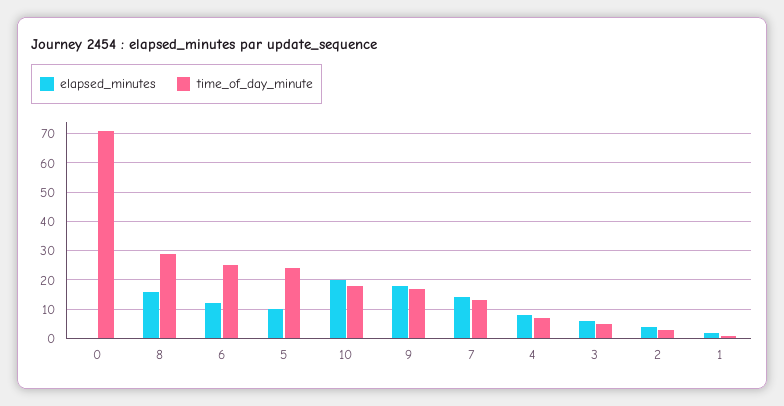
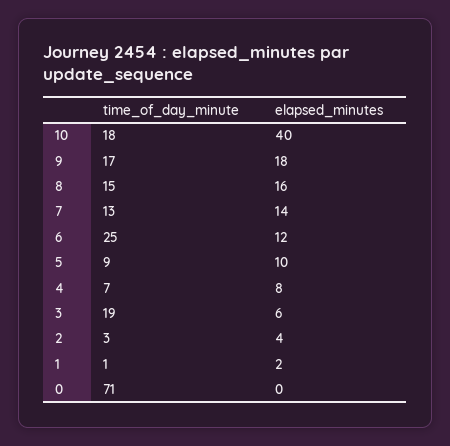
time_of_day_minute, 8: 30 -> 15
time_of_day_minute, 5: 25 -> 9
elapsed_minutes, 10: 20 -> 40
time_of_day_minute, 3: 5 -> 19

